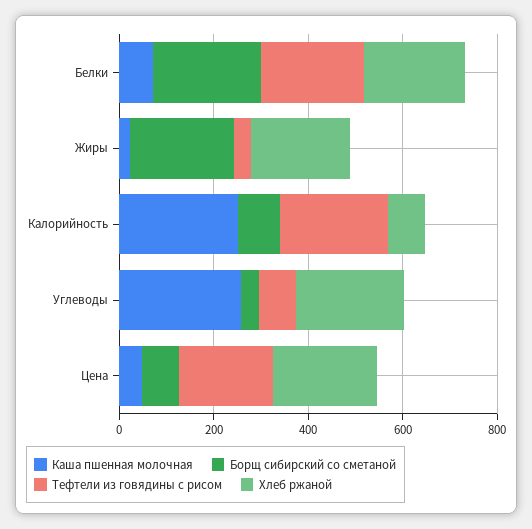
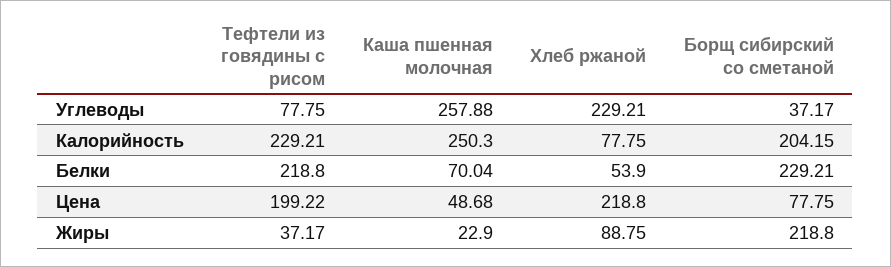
Хлеб ржаной, Белки: 200 -> 53.9
Хлеб ржаной, Жиры: 200 -> 88.75
Борщ сибирский со сметаной, Калорийность: 100 -> 204.15

